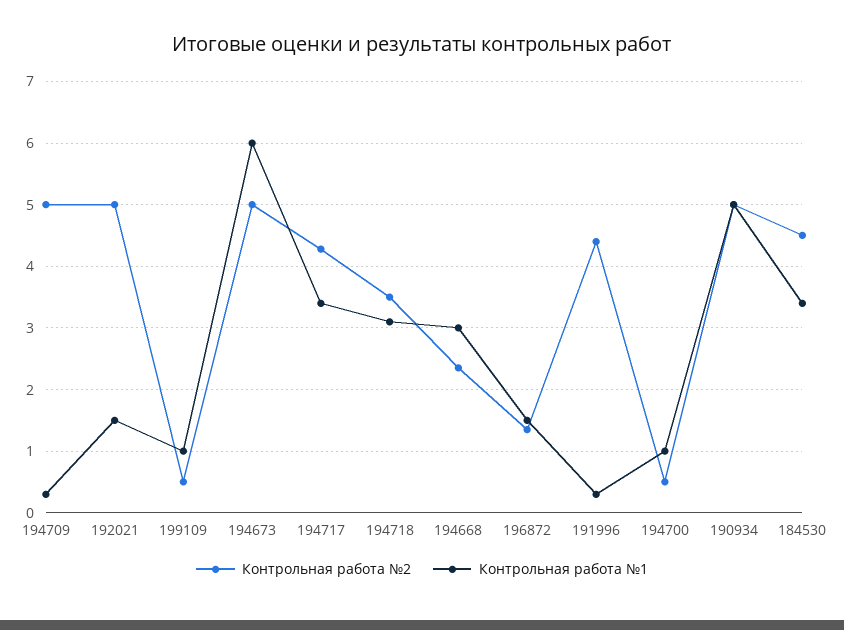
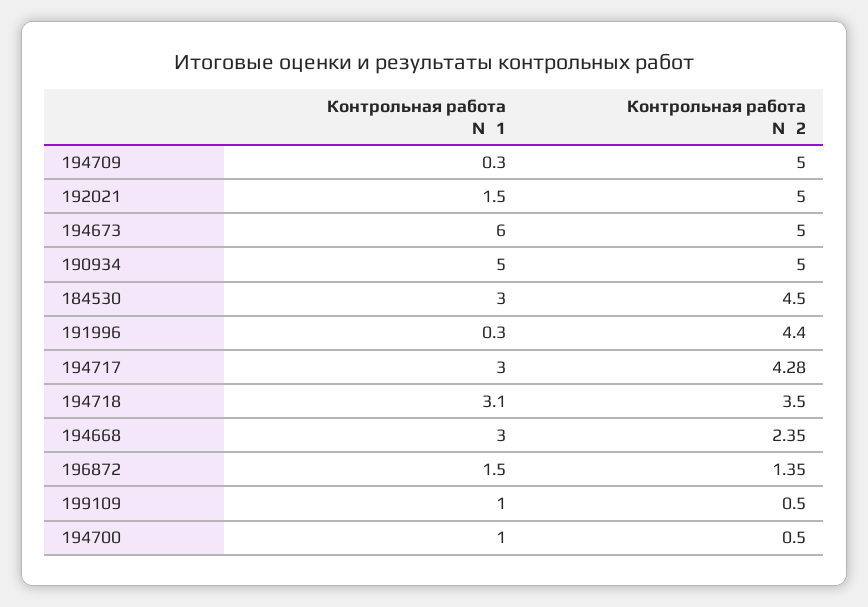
Контрольная работа №1, 194717: 3.4 -> 3
Контрольная работа №1, 184530: 3.4 -> 3

